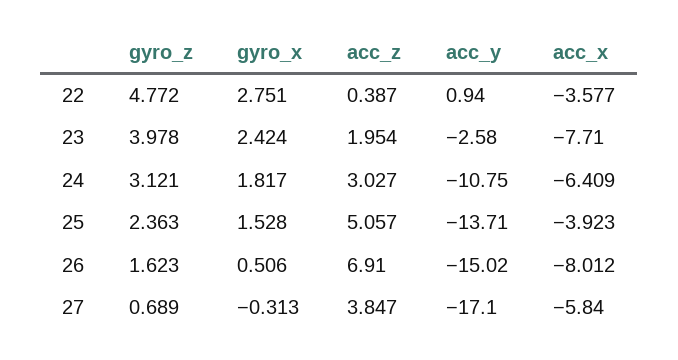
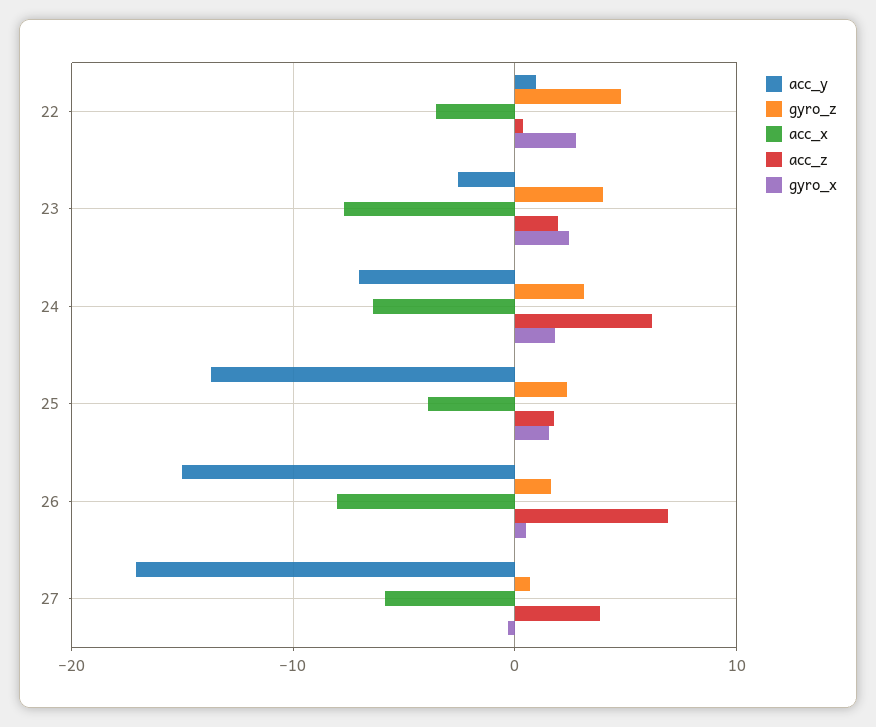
acc_z, 24: 3.027 -> 6
acc_y, 24: -10.75 -> -7
acc_z, 25: 5.057 -> 2

